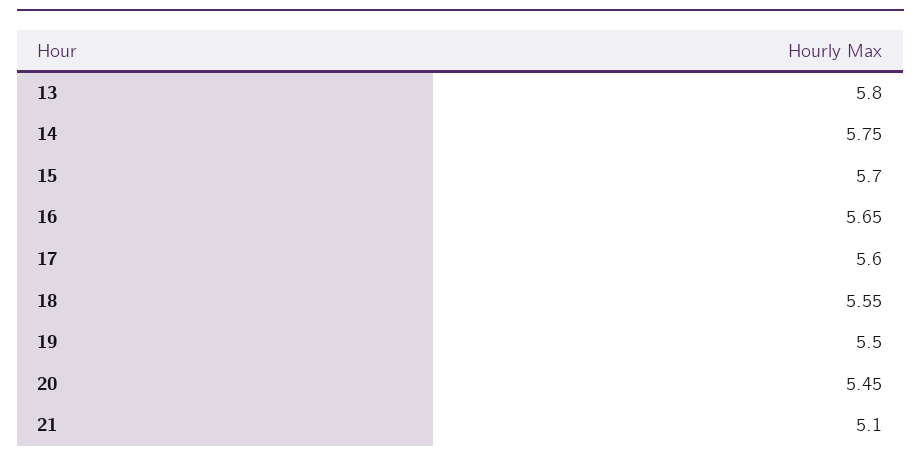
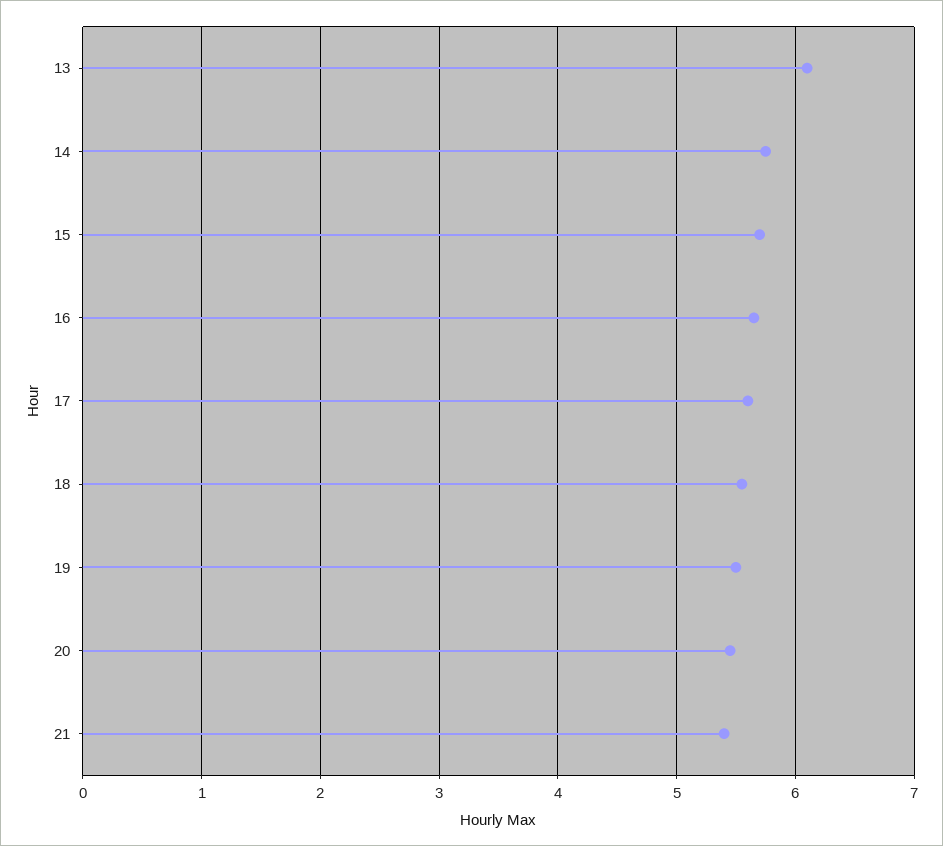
13: 5.8 -> 6.1
21: 5.1 -> 5.4

